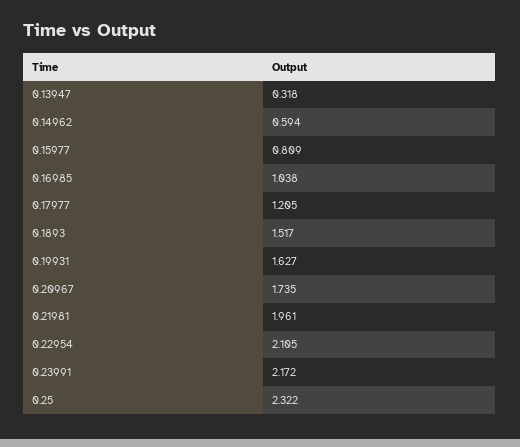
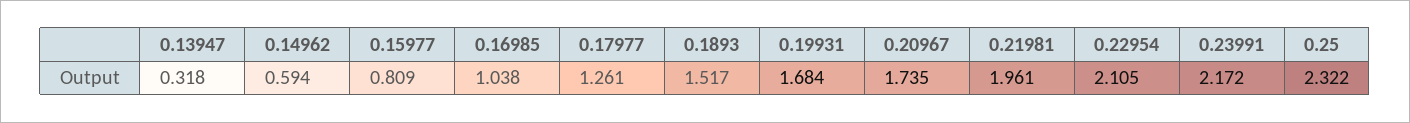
0.17977: 1.205 -> 1.261
0.19931: 1.627 -> 1.684

